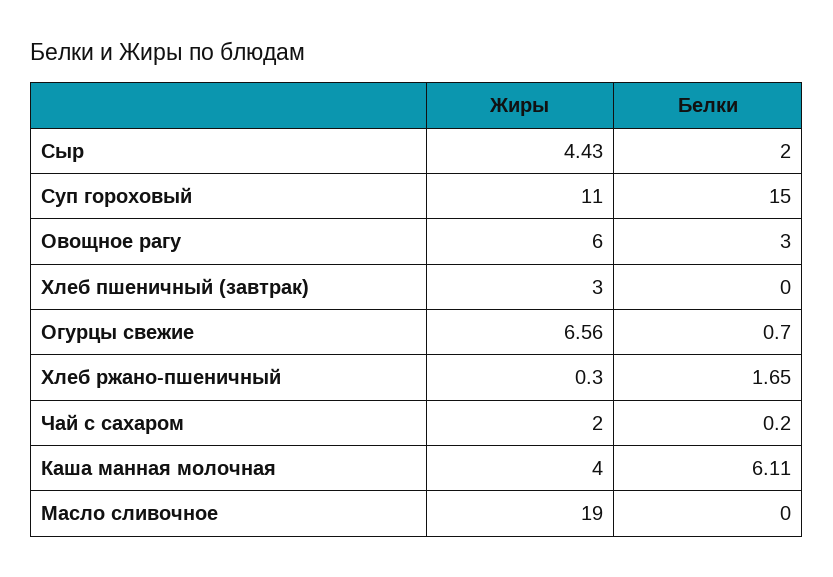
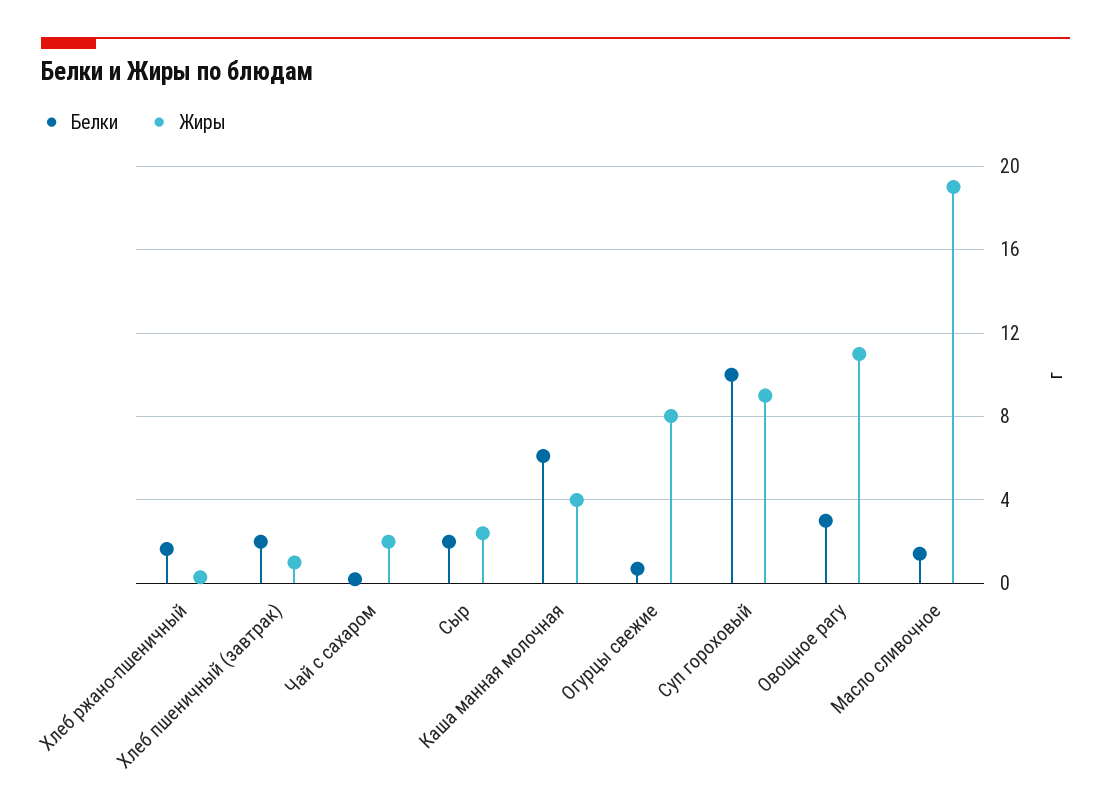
Жиры, Сыр: 4.43 -> 2.5
Жиры, Суп гороховый: 11 -> 9
Белки, Суп гороховый: 15 -> 10
Жиры, Овощное рагу: 6 -> 11
Жиры, Хлеб пшеничный (завтрак): 3 -> 1
Белки, Хлеб пшеничный (завтрак): 0 -> 2
Жиры, Огурцы свежие: 6.56 -> 8
Белки, Масло сливочное: 0 -> 1.5

